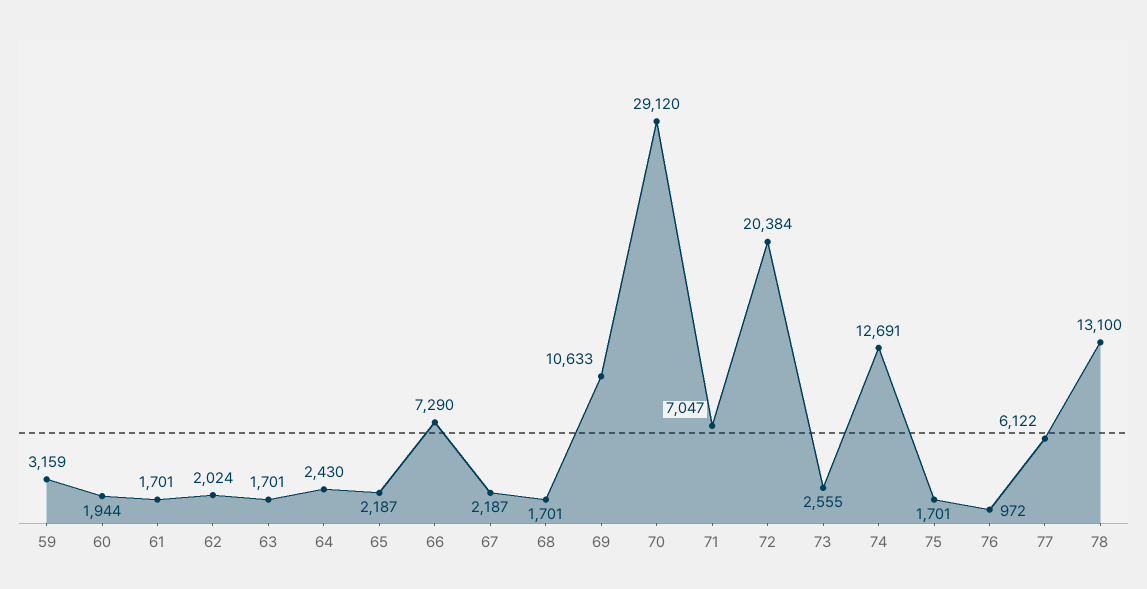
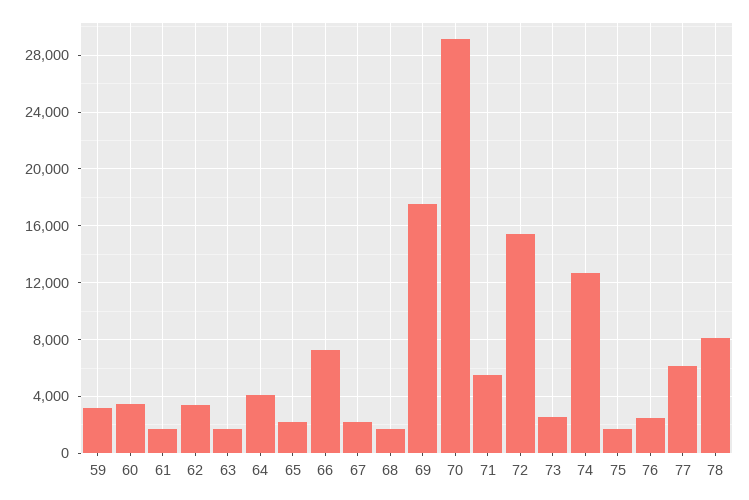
60: 1944 -> 3500
62: 2024 -> 3500
64: 2430 -> 4000
69: 10633 -> 17500
71: 7047 -> 5500
72: 20384 -> 15500
76: 972 -> 2500
78: 13100 -> 8000

